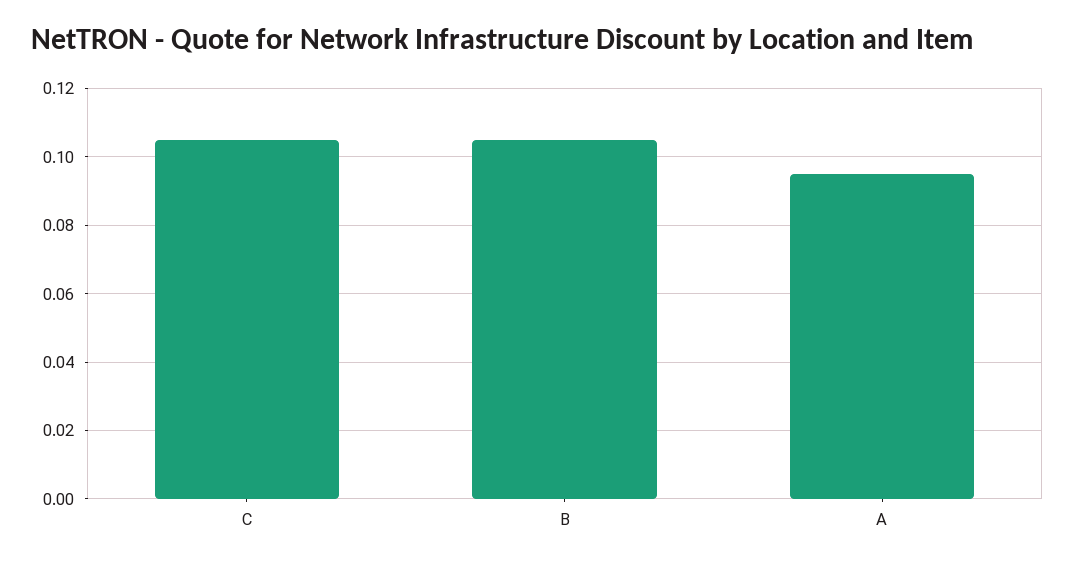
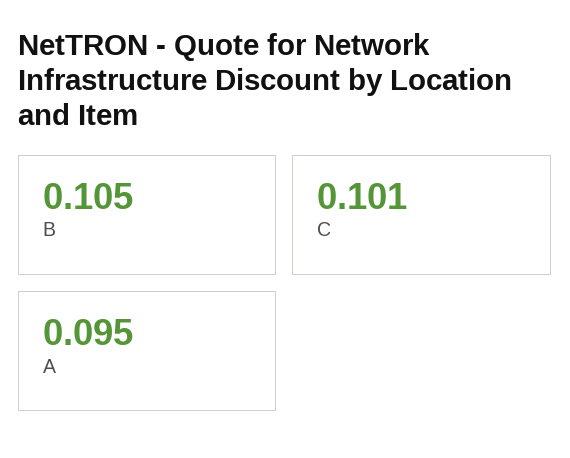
C: 0.105 -> 0.101

